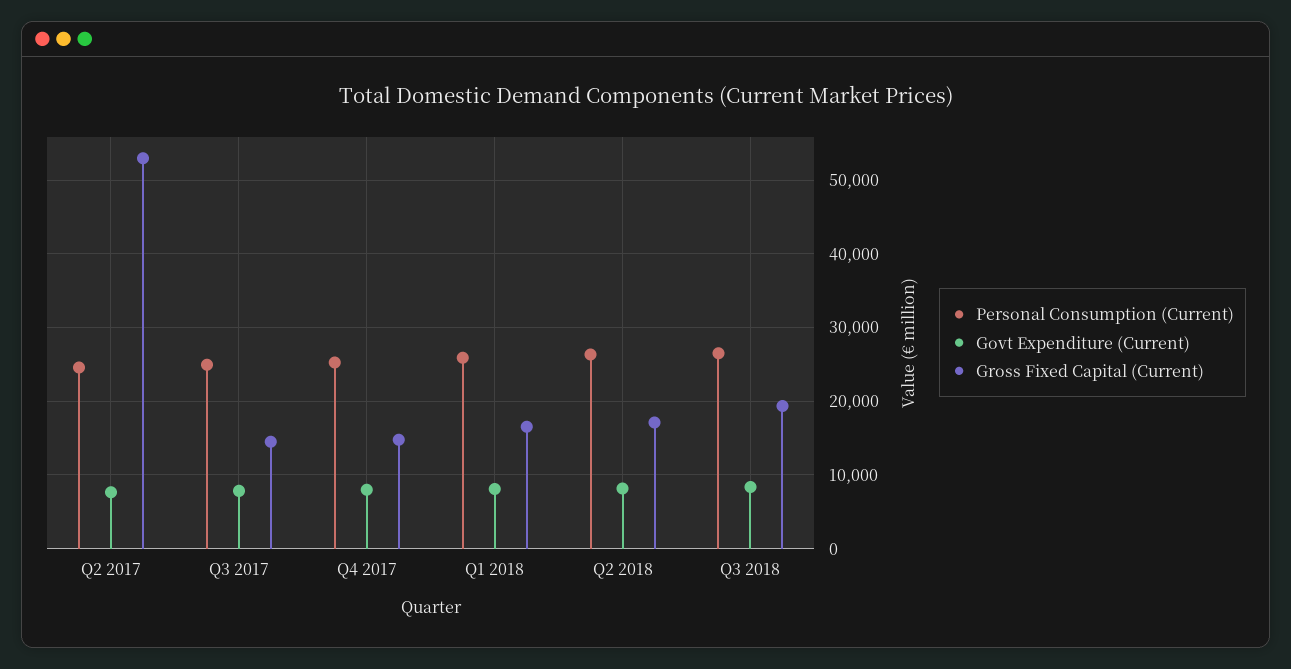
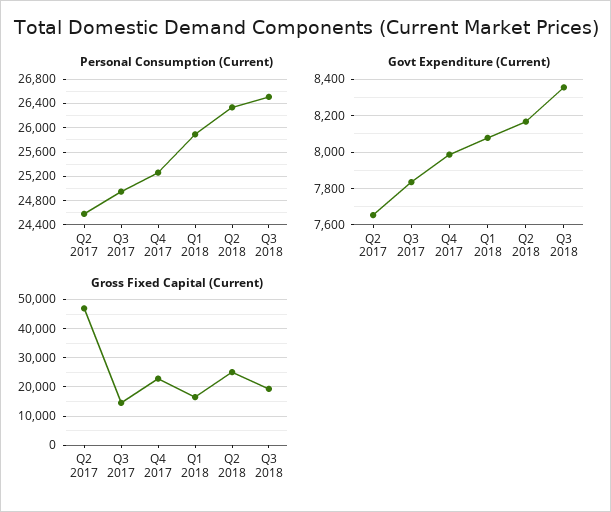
Gross Fixed Capital (Current), Q2 2017: 53000 -> 47500
Gross Fixed Capital (Current), Q4 2017: 15000 -> 22500
Gross Fixed Capital (Current), Q2 2018: 17000 -> 25000

